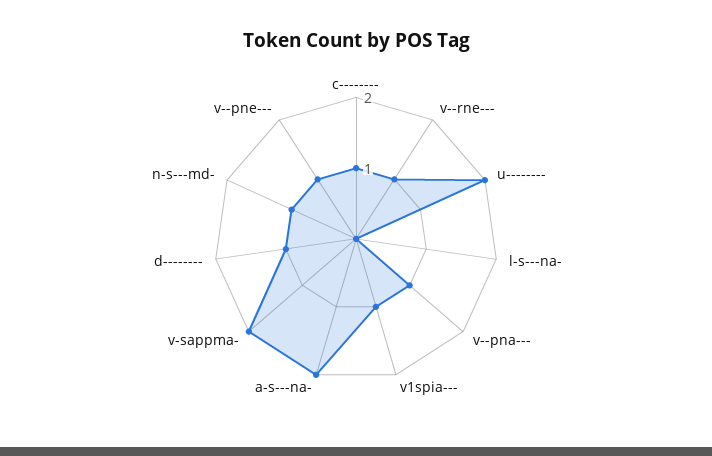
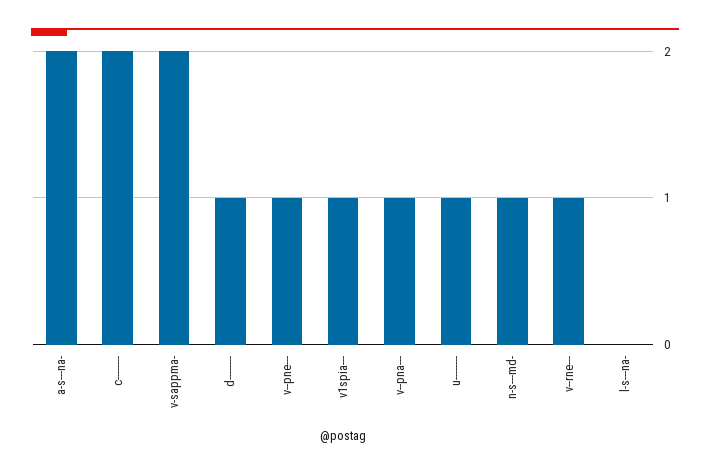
c--------: 1 -> 2
u--------: 2 -> 1

